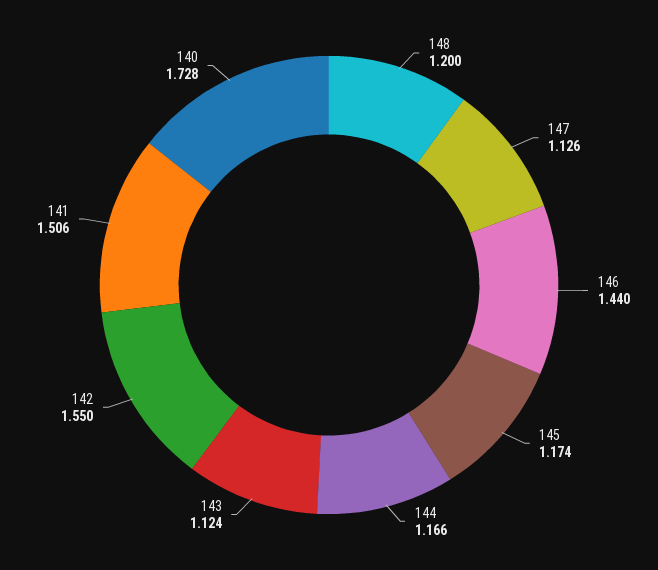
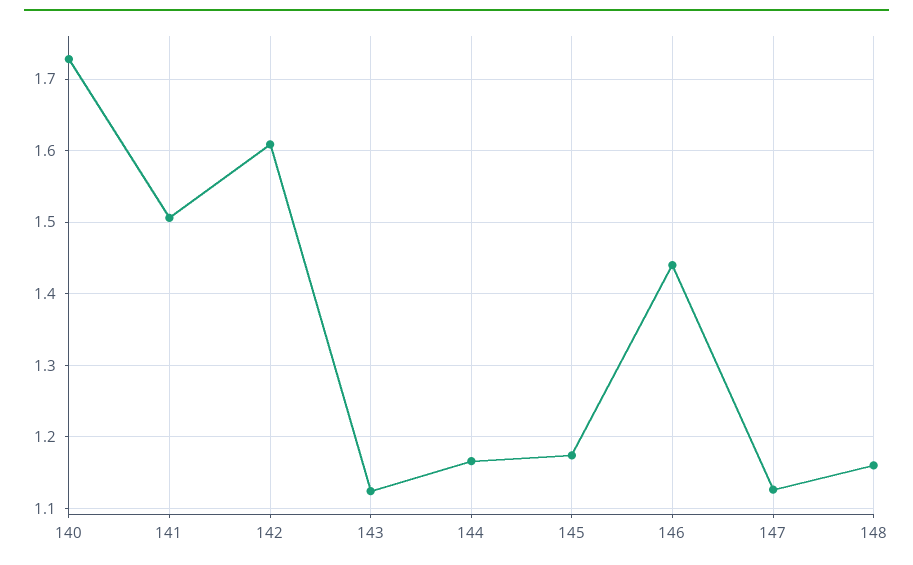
148: 1.2 -> 1.16
142: 1.55 -> 1.61

